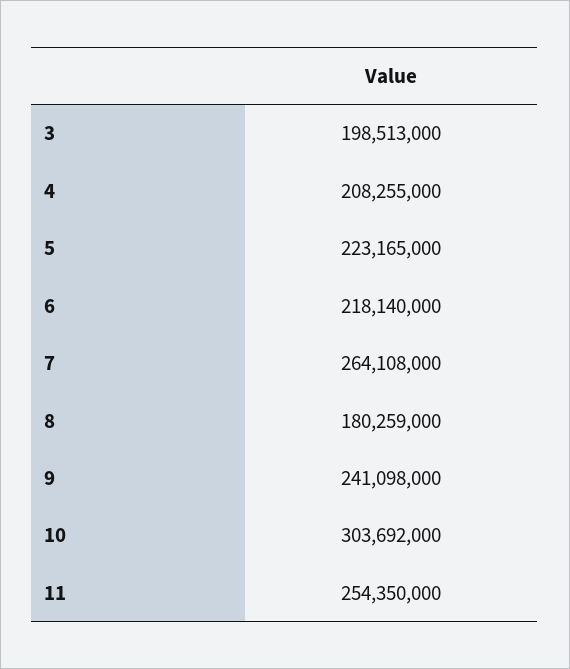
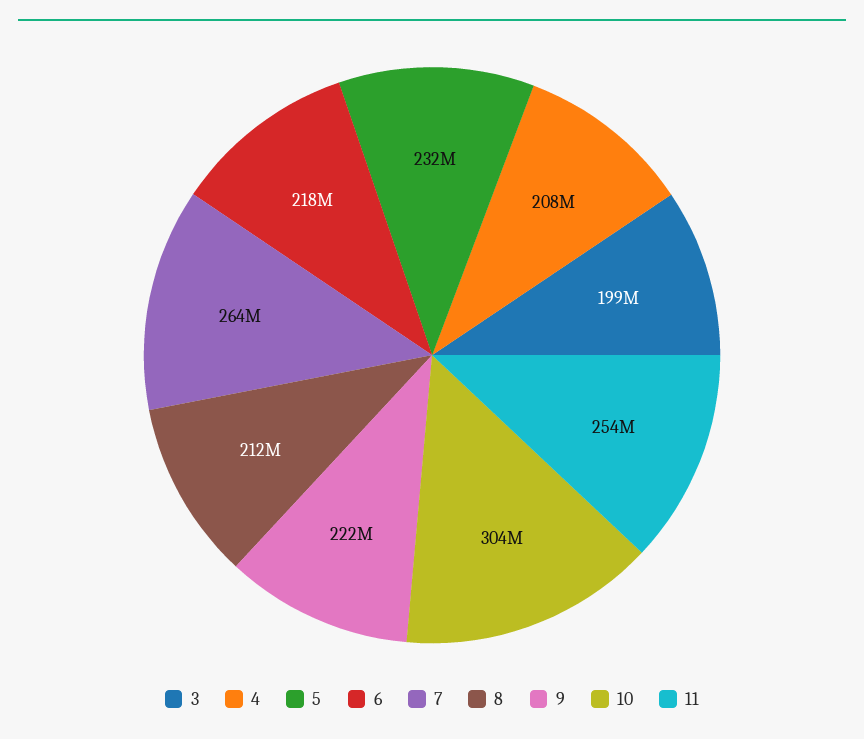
5: 223165000 -> 232000000
8: 180259000 -> 212000000
9: 241098000 -> 222000000

